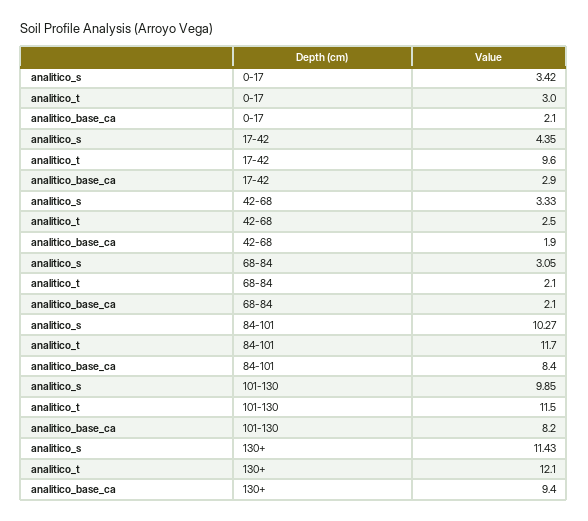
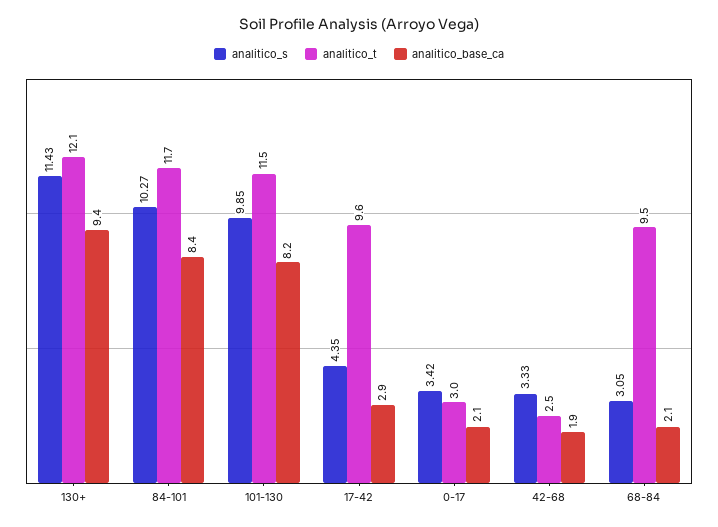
analitico_t, 68-84: 2.1 -> 9.5

